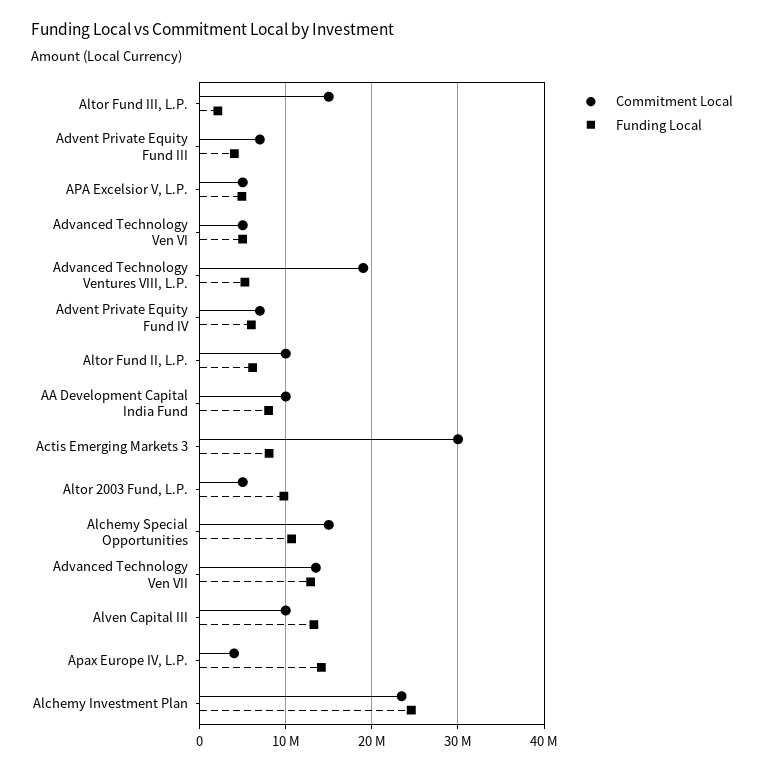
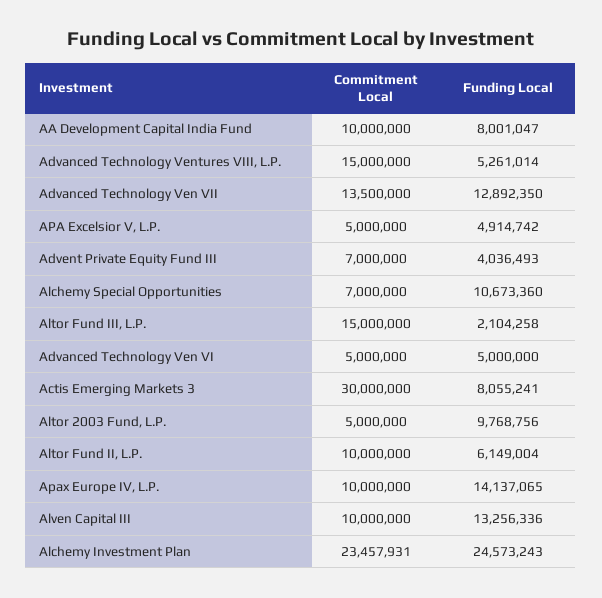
Commitment Local, Advanced Technology Ventures VIII, L.P.: 19000000 -> 15000000
Commitment Local, Advent Private Equity Fund IV: 7000000 -> none
Funding Local, Advent Private Equity Fund IV: 6000000 -> none
Commitment Local, Alchemy Special Opportunities: 15000000 -> 7000000
Commitment Local, Apax Europe IV, L.P.: 4000000 -> 10000000

